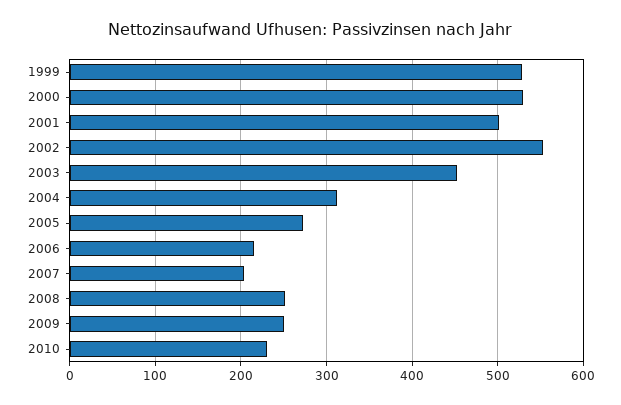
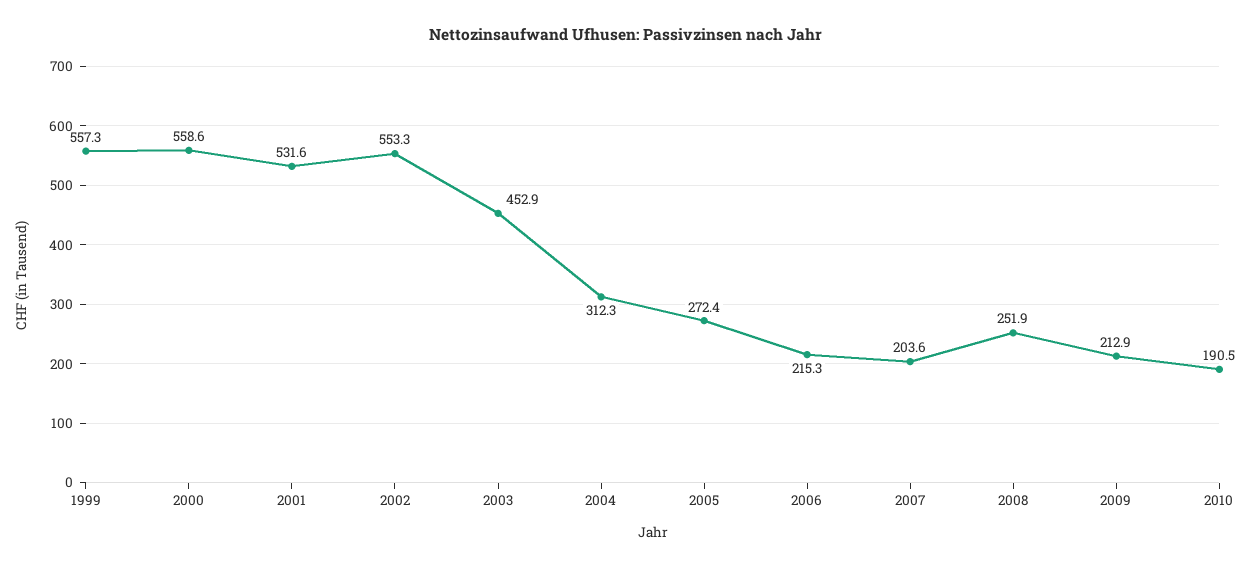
1999: 530 -> 557.3
2000: 530 -> 558.6
2001: 500 -> 531.6
2009: 250 -> 212.9
2010: 230 -> 190.5

